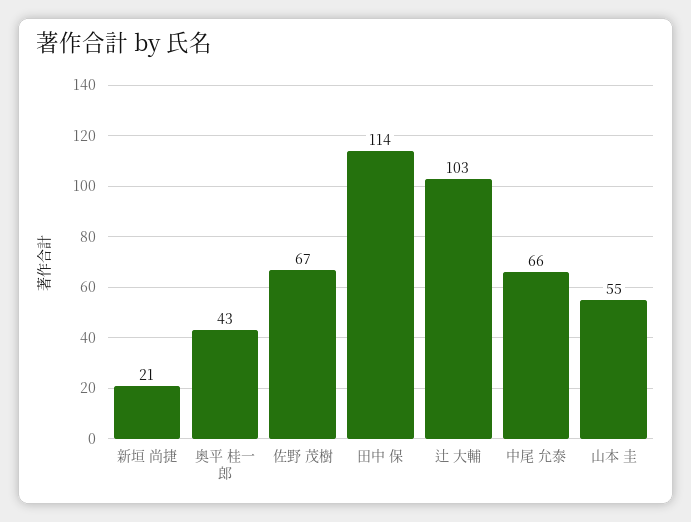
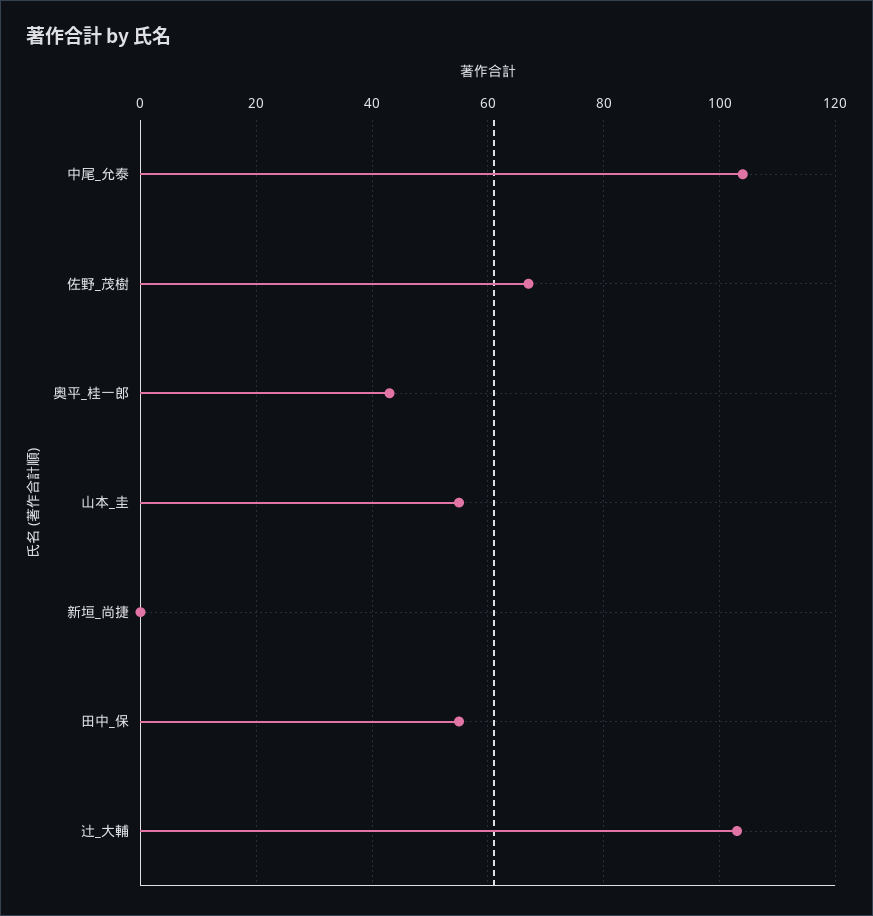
新垣 尚捷: 21 -> 0
田中 保: 114 -> 55
中尾 允泰: 66 -> 105

